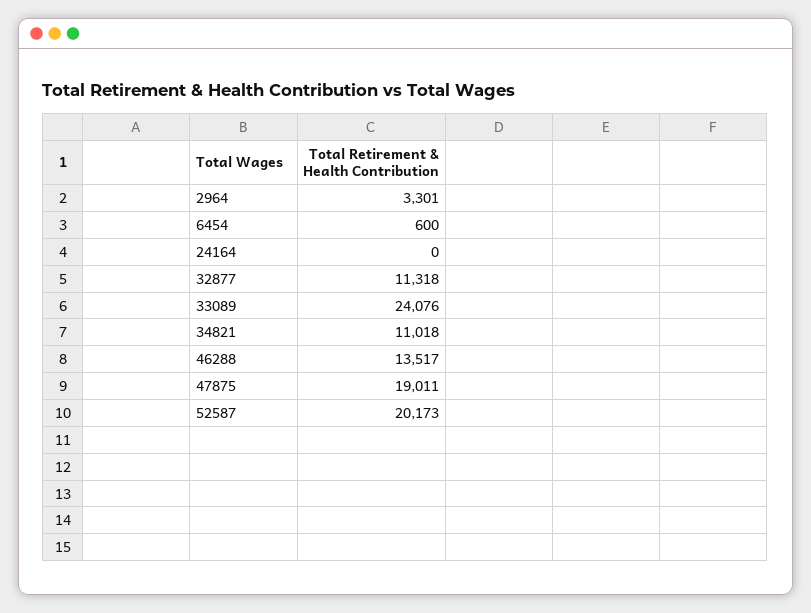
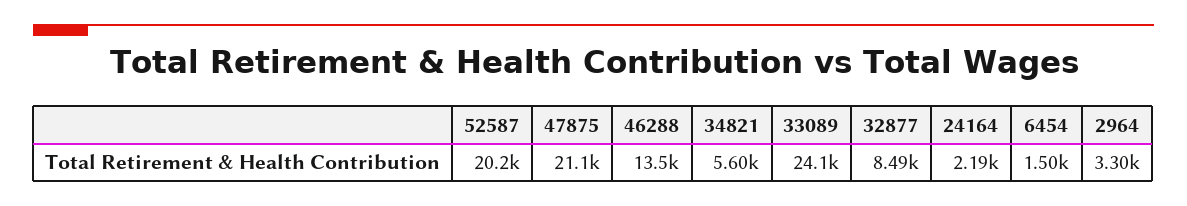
6454: 600 -> 1500
24164: 0 -> 2190
32877: 11318 -> 8490
34821: 11018 -> 5600
47875: 19011 -> 21100

